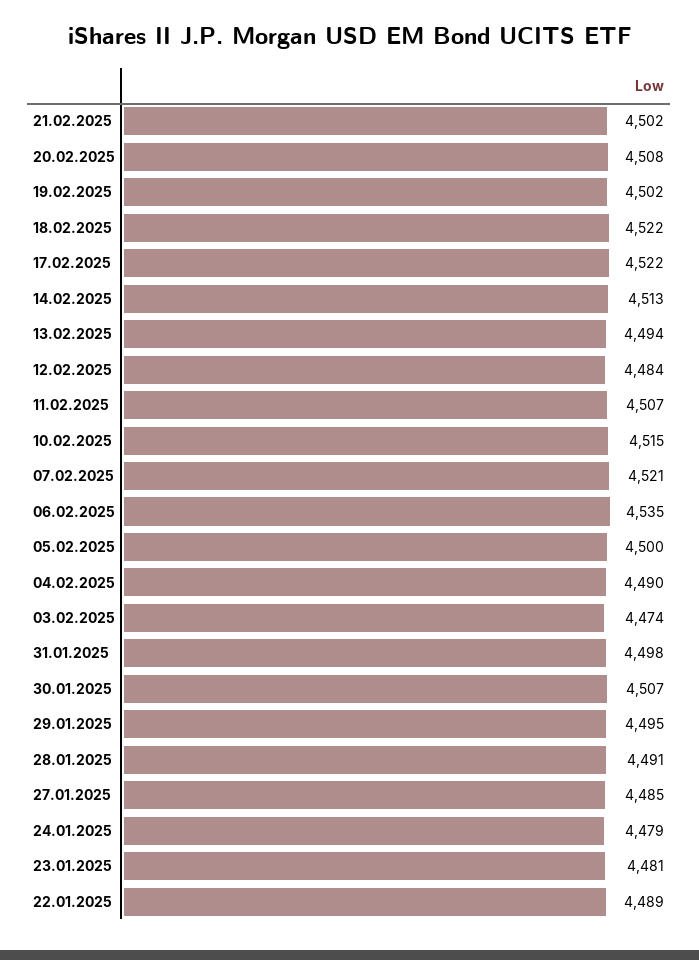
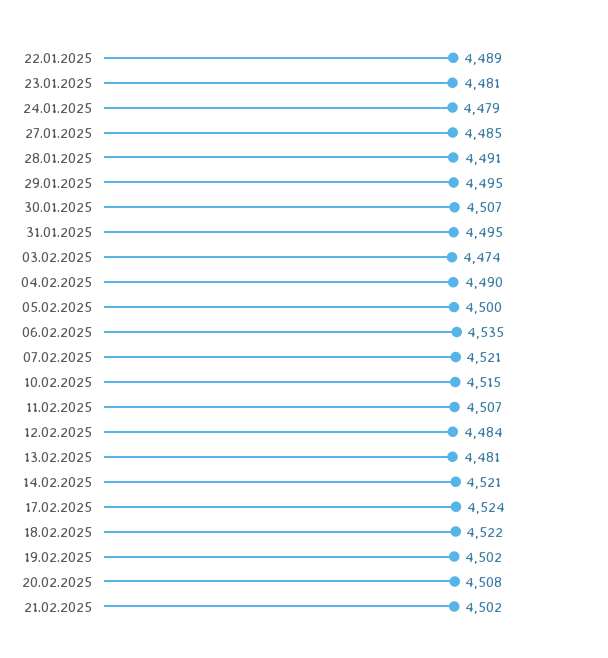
17.02.2025: 4522 -> 4524
14.02.2025: 4513 -> 4521
13.02.2025: 4494 -> 4481
31.01.2025: 4498 -> 4495

